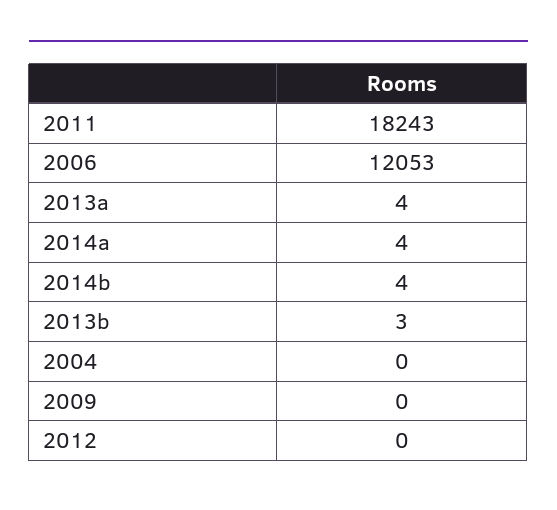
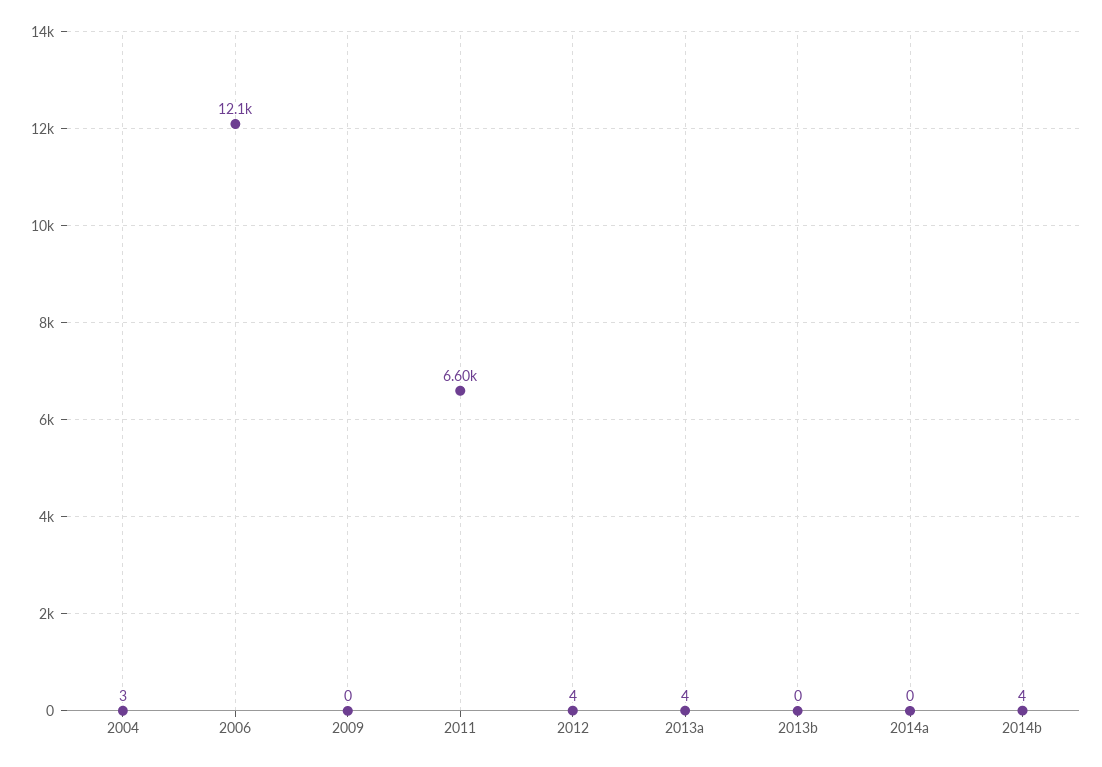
2011: 18243 -> 6600
2014a: 4 -> 0
2013b: 3 -> 0
2004: 0 -> 3
2012: 0 -> 4

